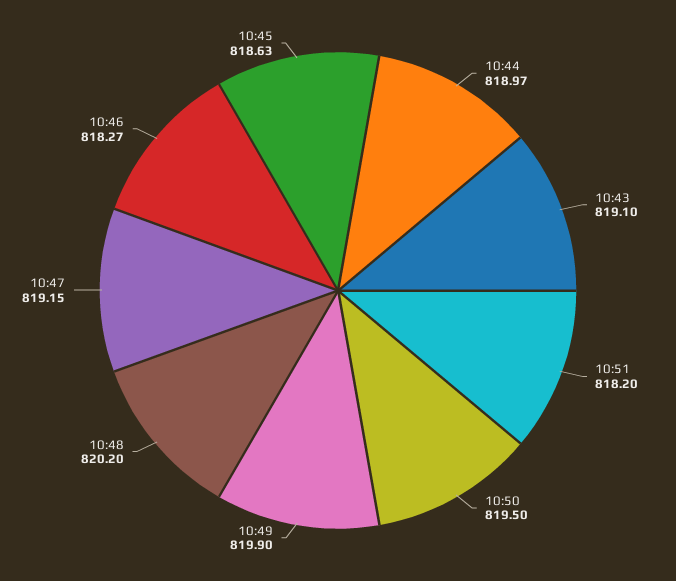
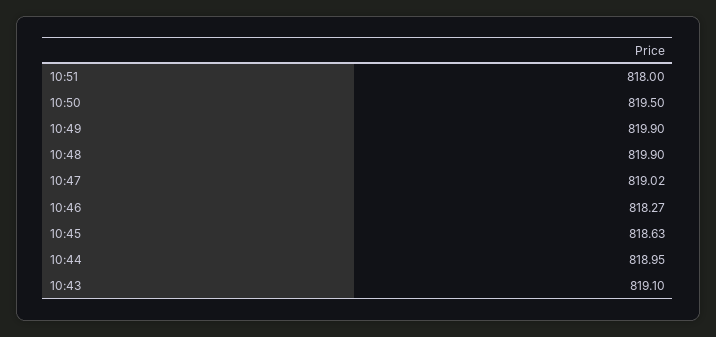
10:44: 818.97 -> 818.95
10:51: 818.2 -> 818
10:48: 820.2 -> 819.9
10:47: 819.15 -> 819.02

